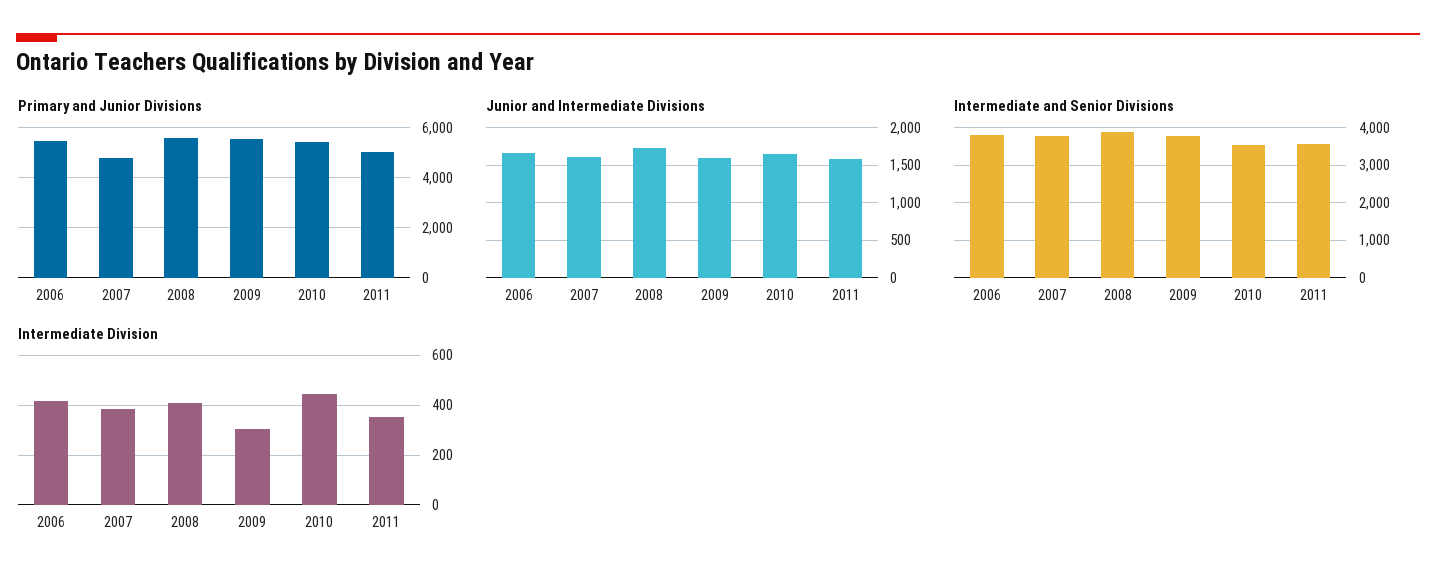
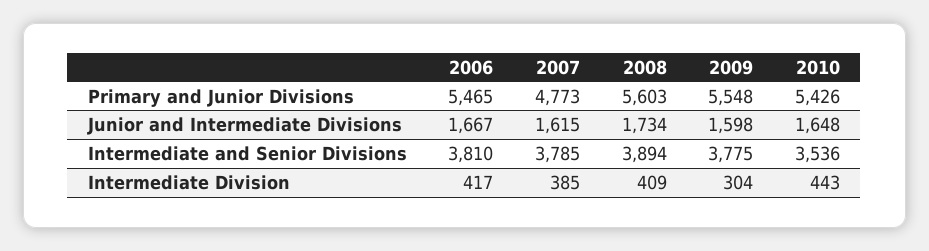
Primary and Junior Divisions, 2011: 5000 -> none
Junior and Intermediate Divisions, 2011: 1600 -> none
Intermediate and Senior Divisions, 2011: 3600 -> none
Intermediate Division, 2011: 350 -> none

